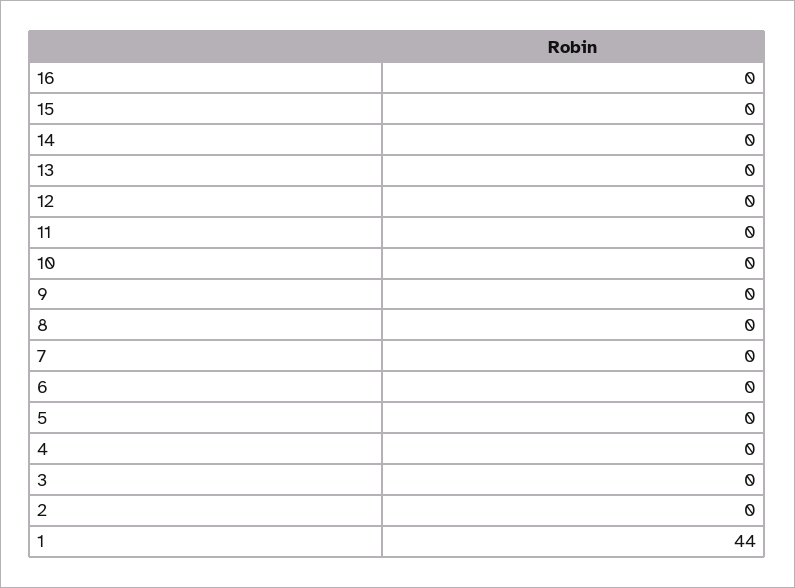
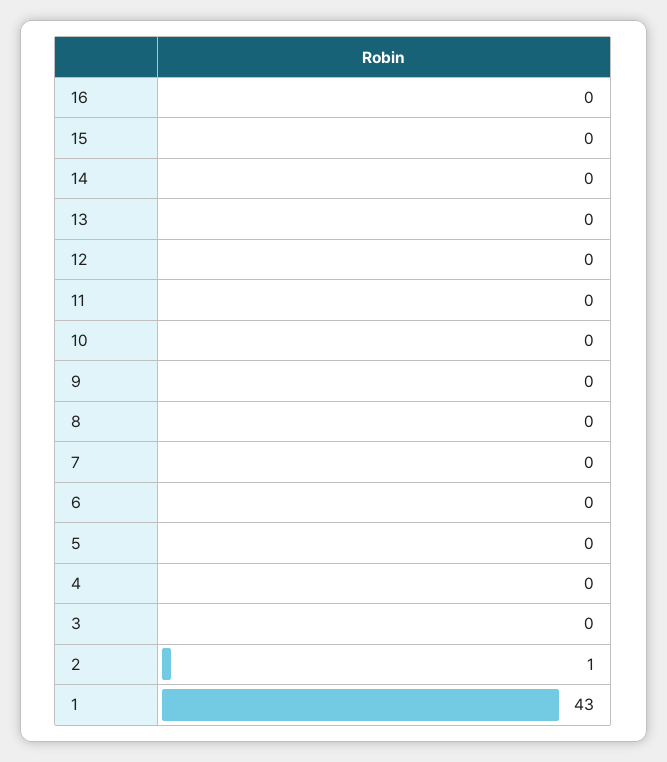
2: 0 -> 1
1: 44 -> 43

